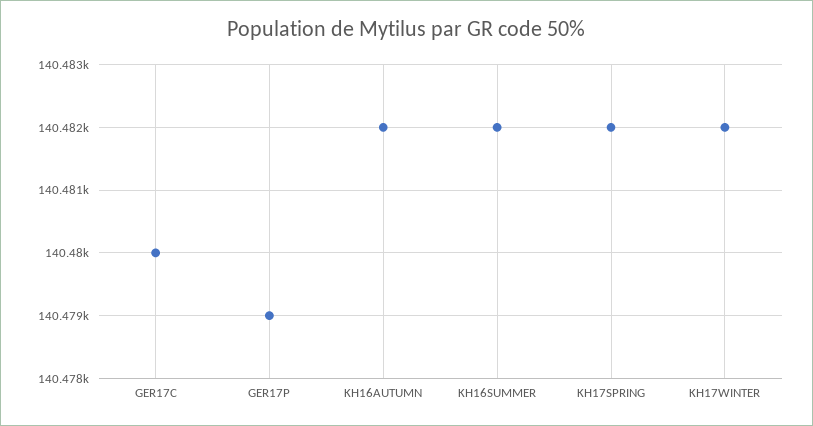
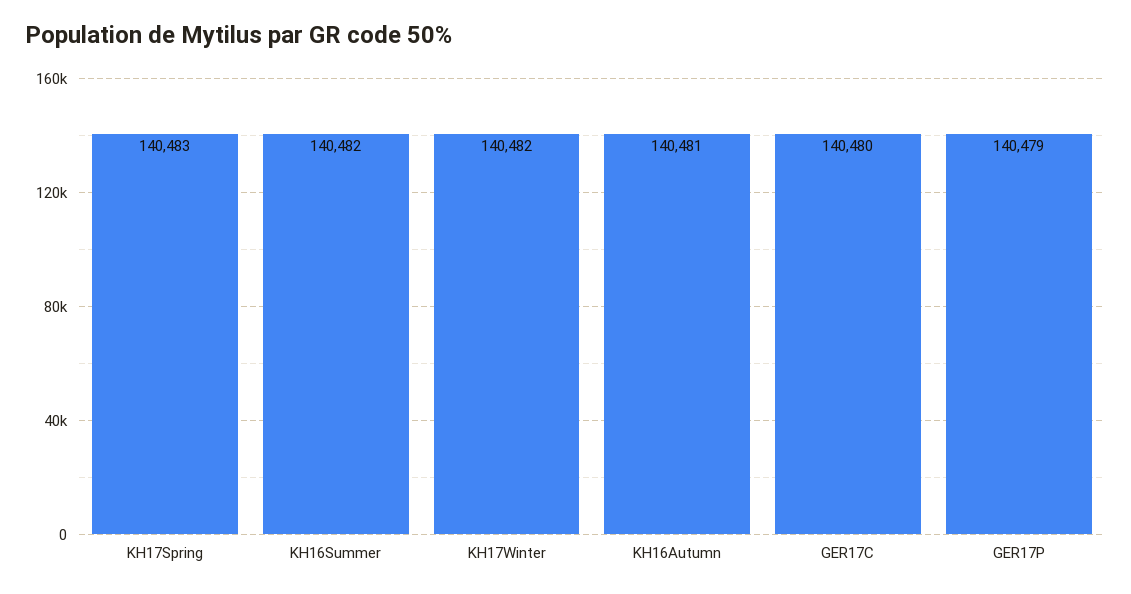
KH16AUTUMN: 140482 -> 140481
KH17SPRING: 140482 -> 140483

